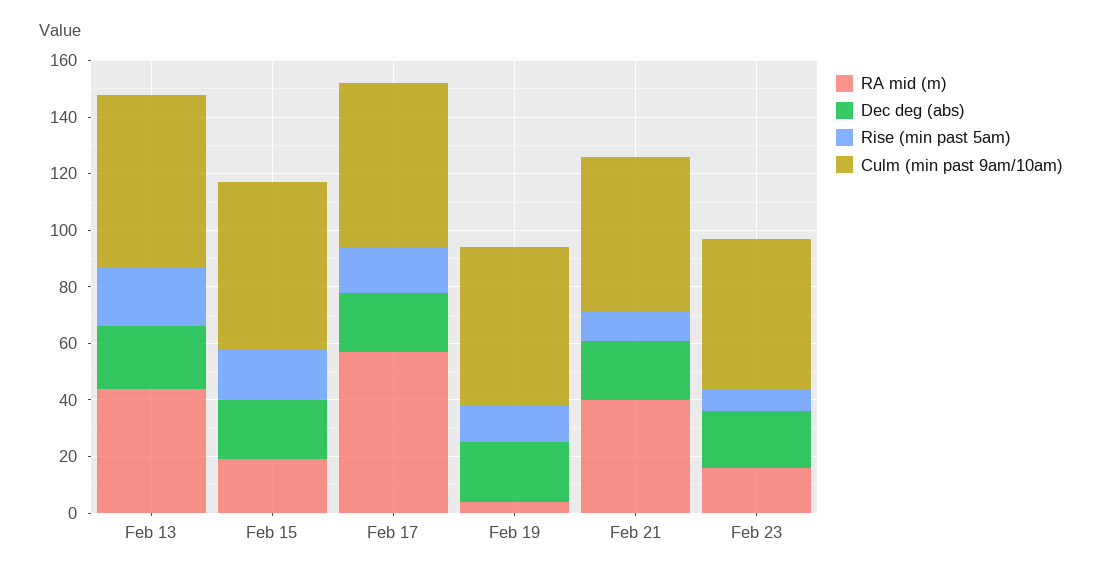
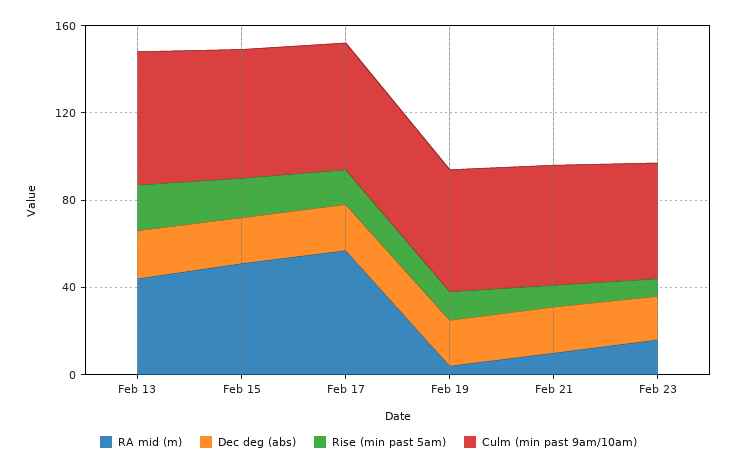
RA mid (m), Feb 15: 20 -> 50
RA mid (m), Feb 21: 40 -> 10

